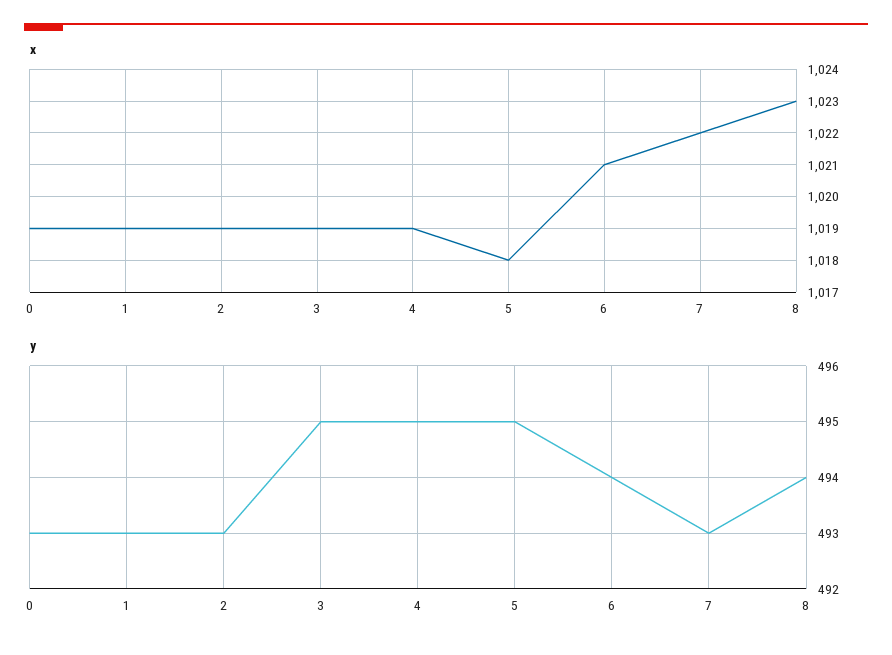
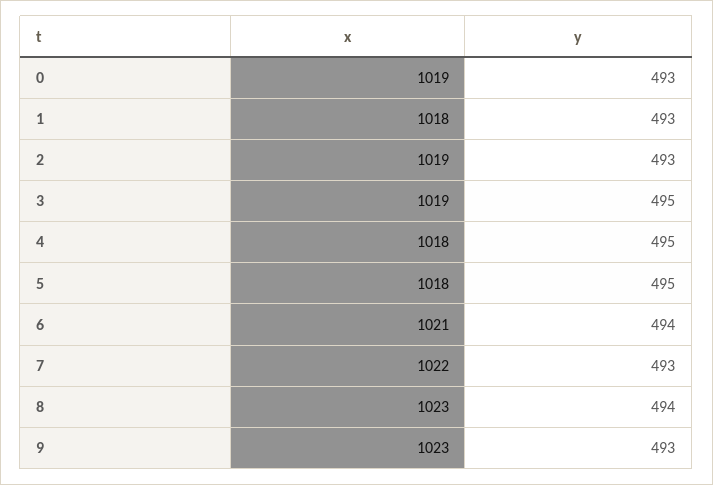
x, 1: 1019 -> 1018
x, 4: 1019 -> 1018
x, 9: none -> 1023
y, 9: none -> 493

